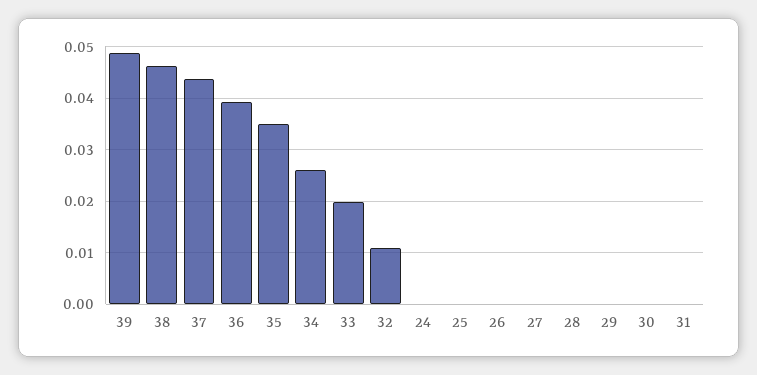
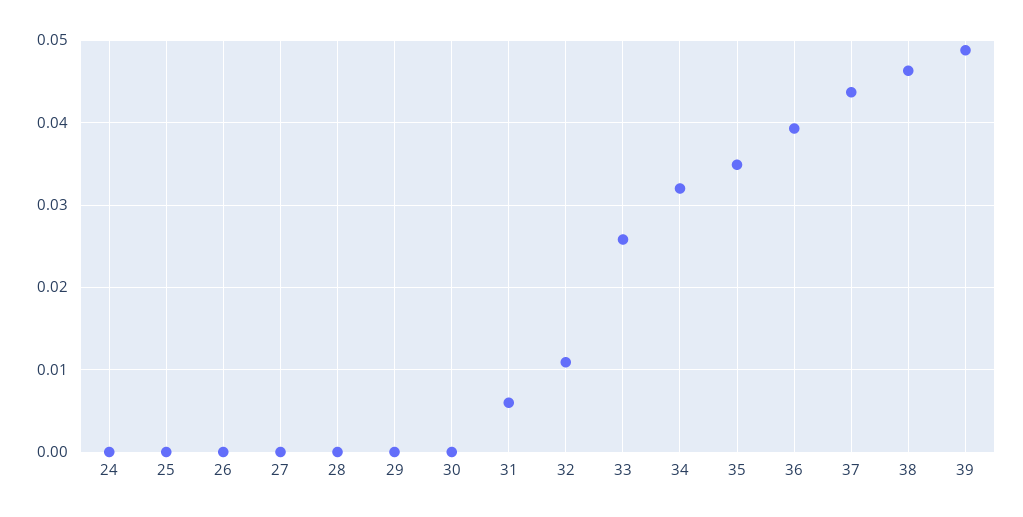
34: 0.026 -> 0.032
33: 0.02 -> 0.026
31: 0 -> 0.006

